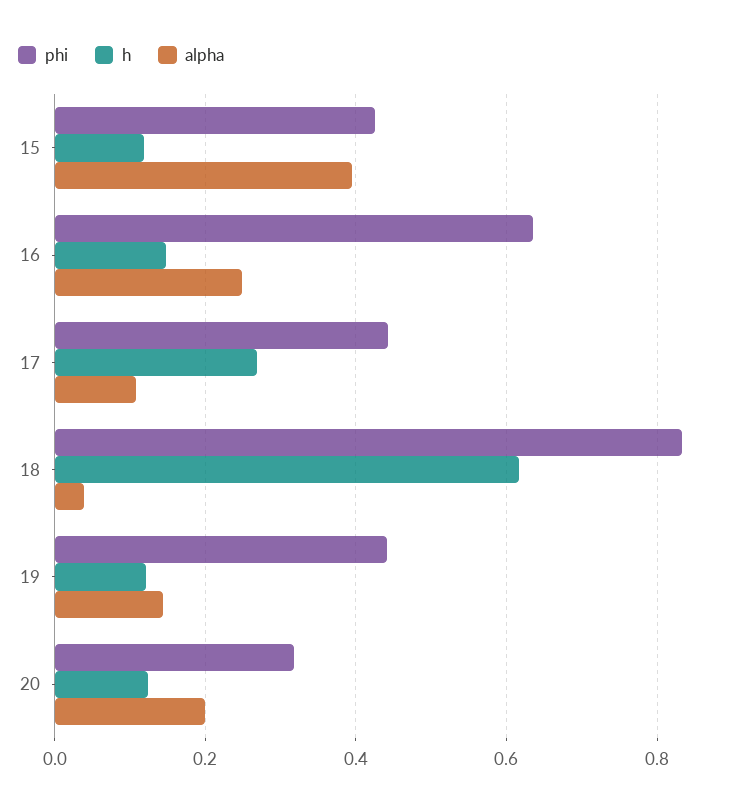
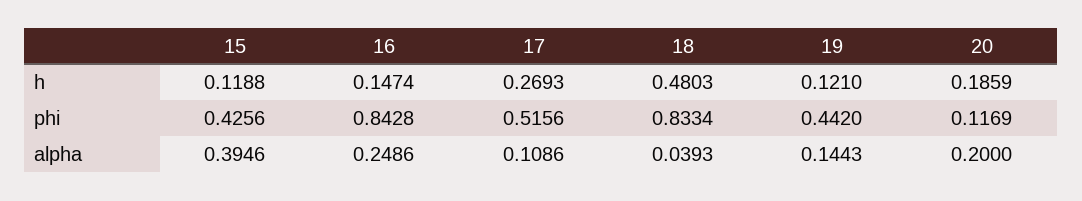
phi, 16: 0.64 -> 0.8428
phi, 17: 0.44 -> 0.5156
h, 18: 0.62 -> 0.4803
phi, 20: 0.32 -> 0.1169
h, 20: 0.12 -> 0.1859

